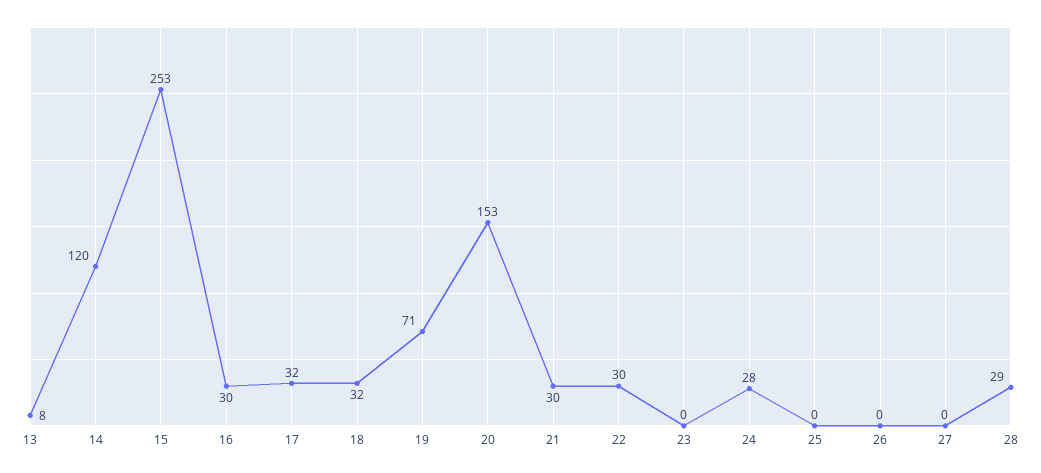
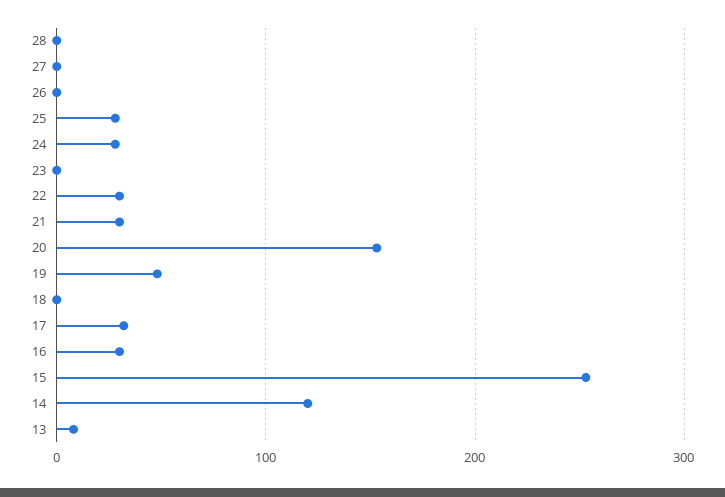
18: 32 -> 0
19: 71 -> 50
25: 0 -> 30
28: 29 -> 0

